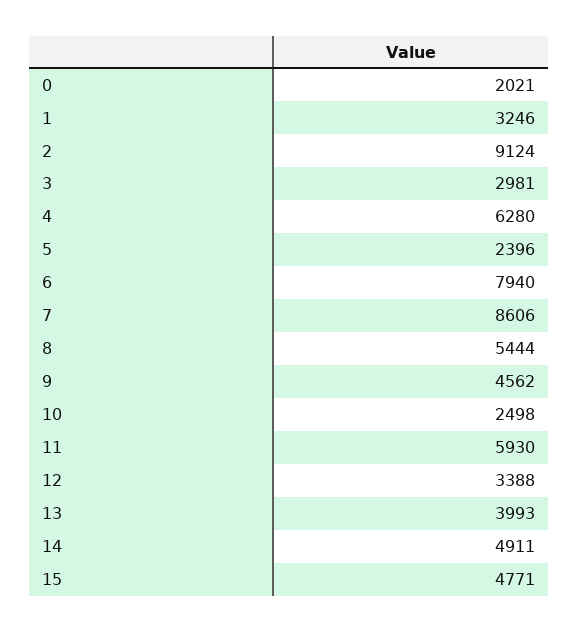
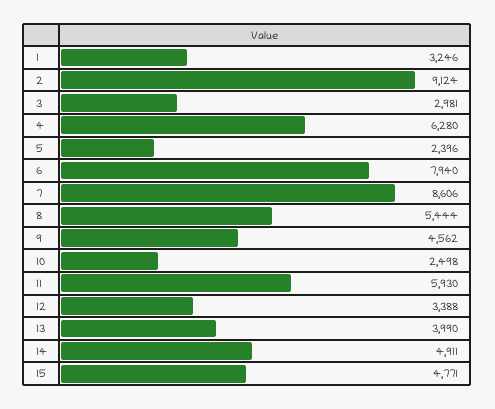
0: 2021 -> none
13: 3993 -> 3990

